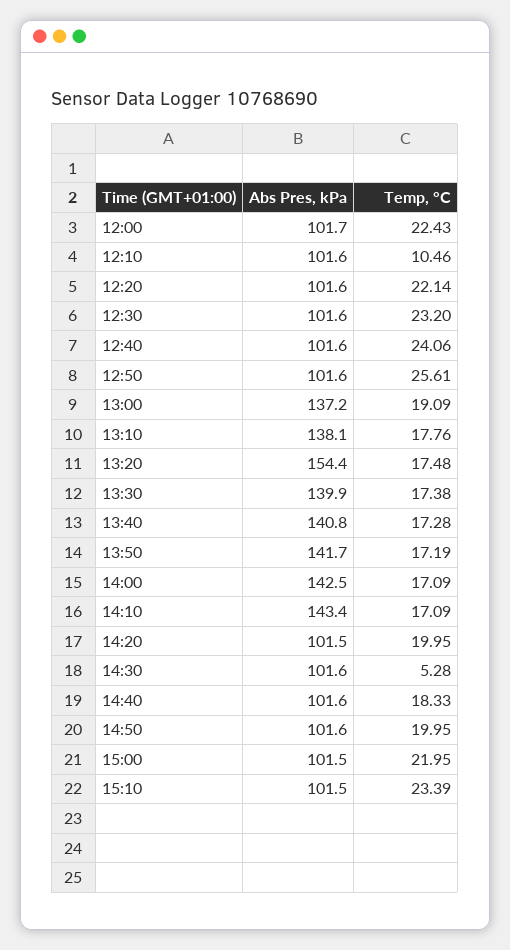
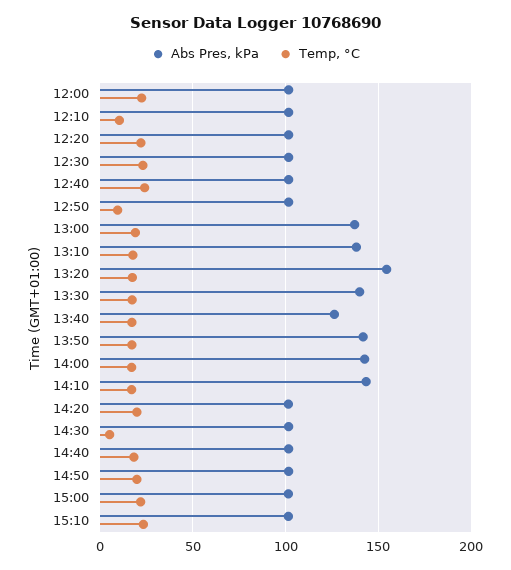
Temp, °C, 12:50: 25.61 -> 10
Abs Pres, kPa, 13:40: 140.8 -> 125

